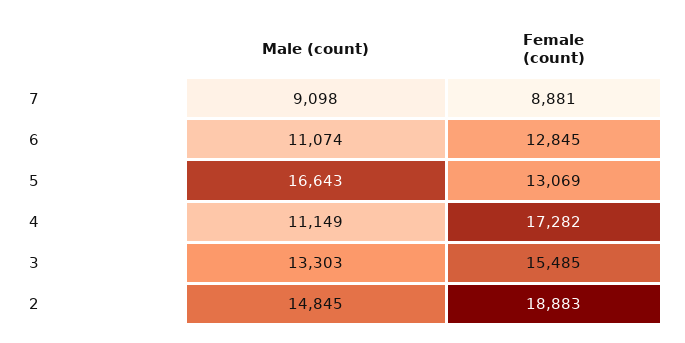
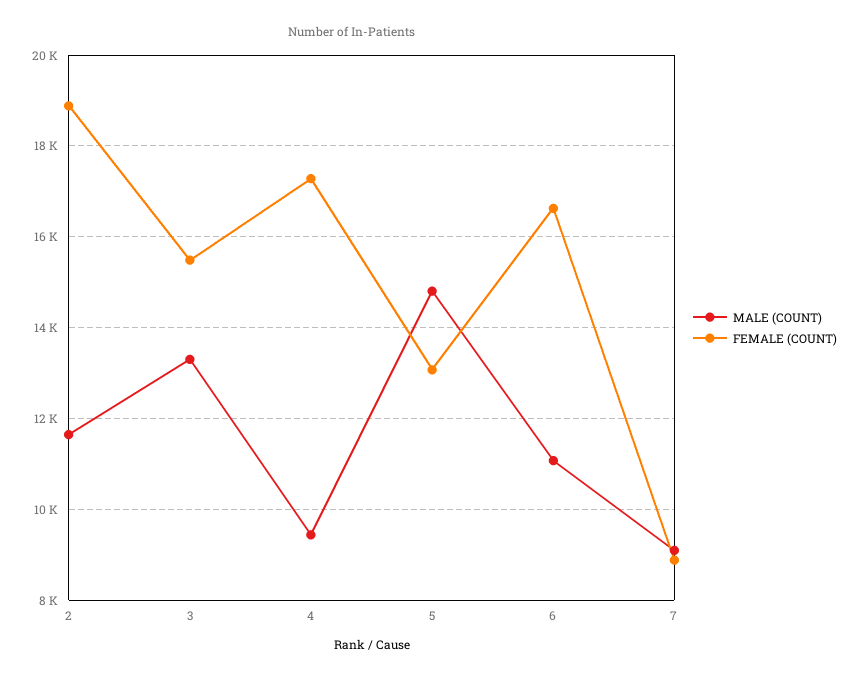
Female (count), 6: 12845 -> 16600
Male (count), 5: 16643 -> 14800
Male (count), 4: 11149 -> 9400
Male (count), 2: 14845 -> 11600

